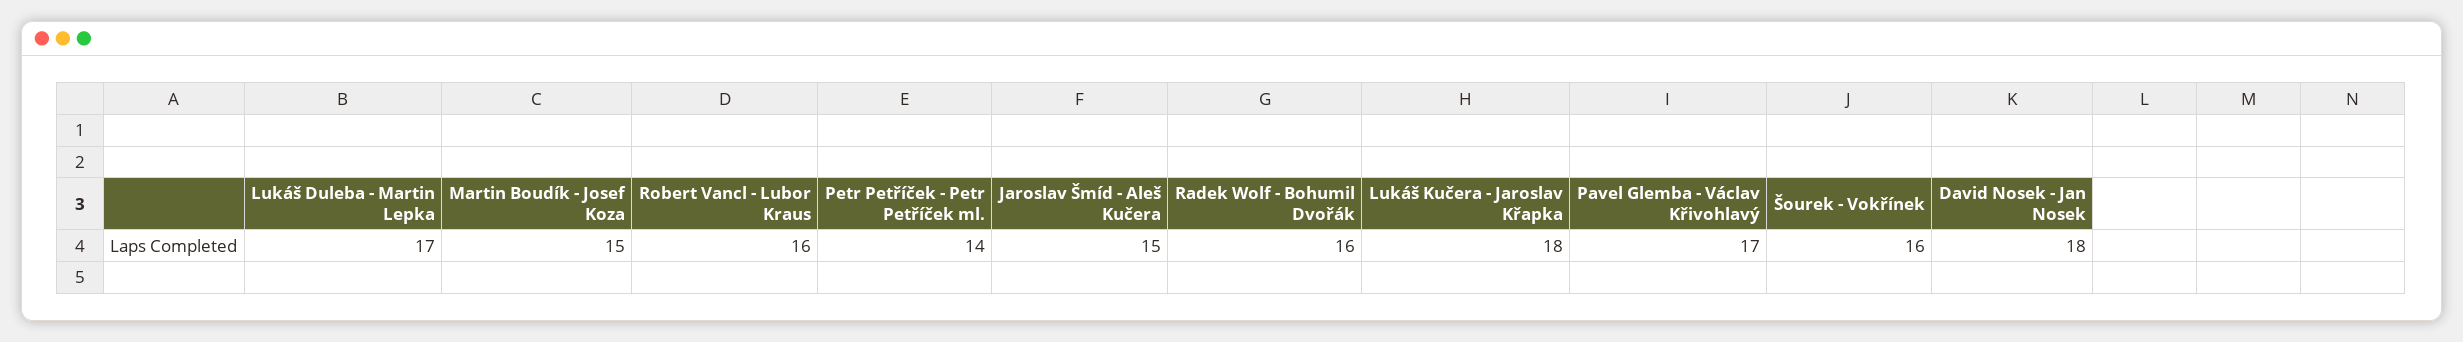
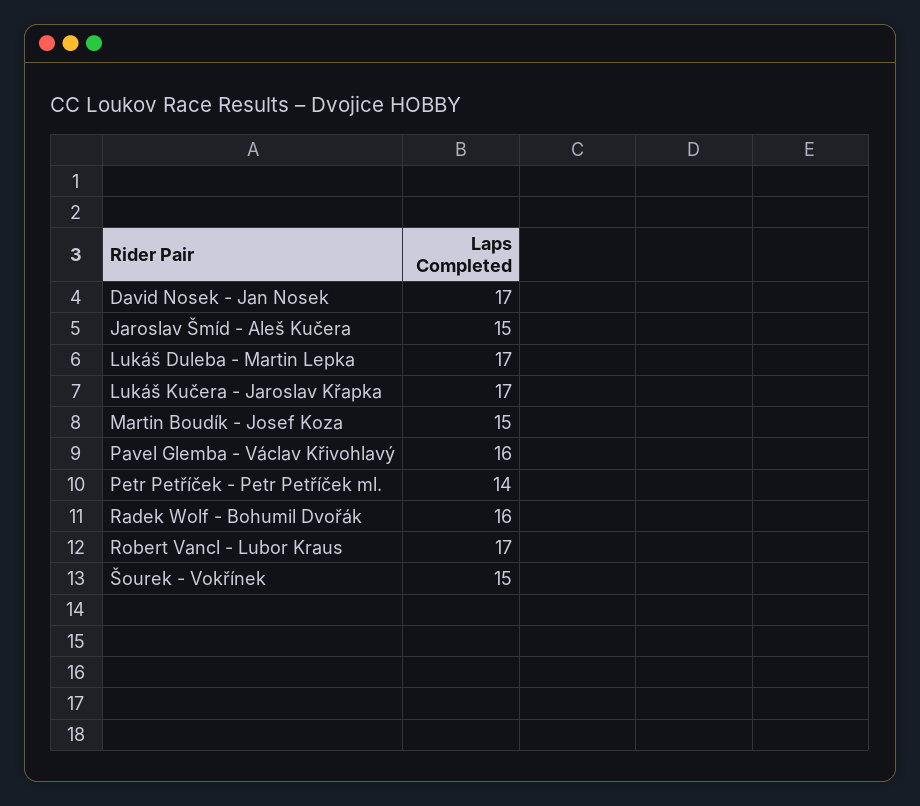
Robert Vancl - Lubor Kraus: 16 -> 17
Lukáš Kučera - Jaroslav Křapka: 18 -> 17
Pavel Glemba - Václav Křivohlavý: 17 -> 16
Šourek - Vokřínek: 16 -> 15
David Nosek - Jan Nosek: 18 -> 17

